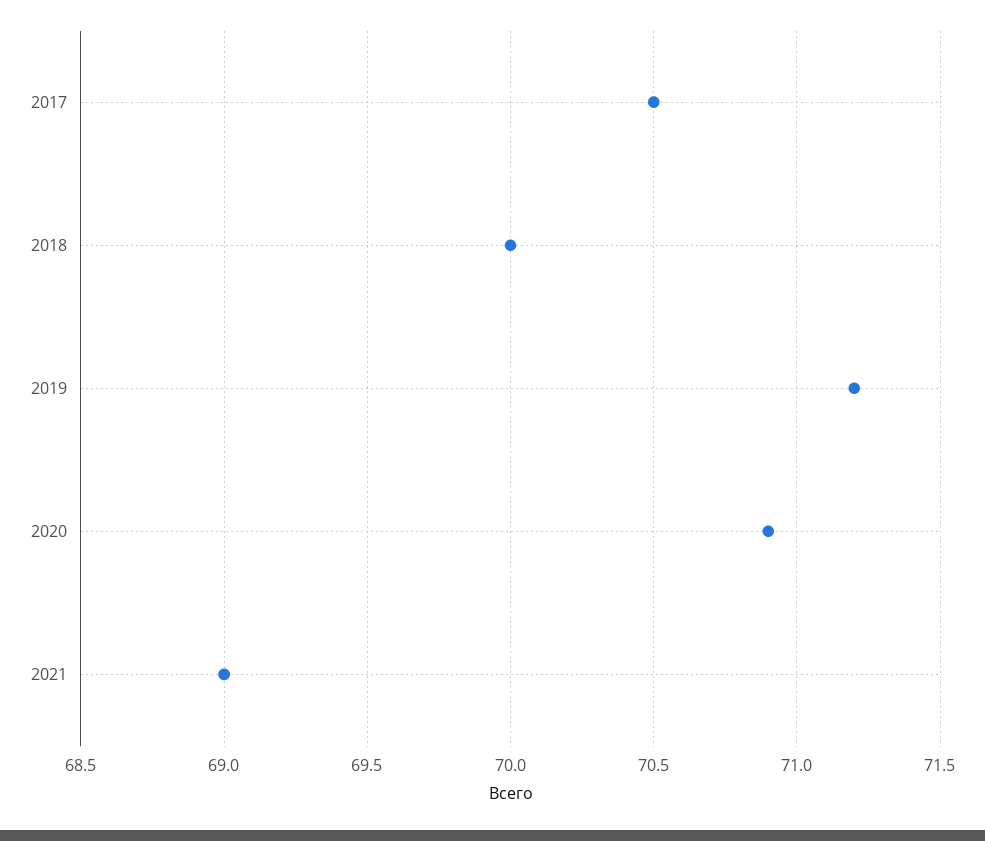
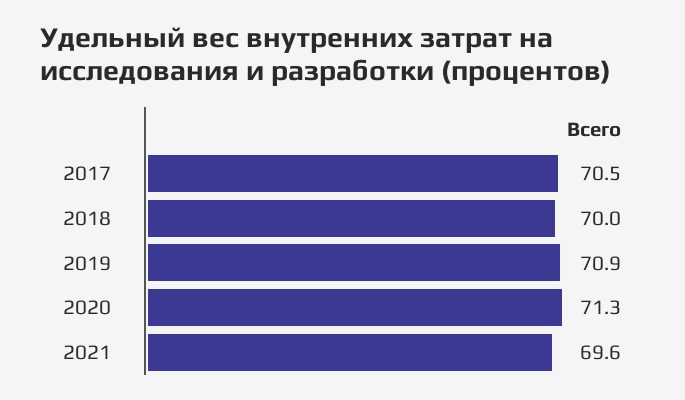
2019: 71.2 -> 70.9
2020: 70.9 -> 71.3
2021: 69 -> 69.6

